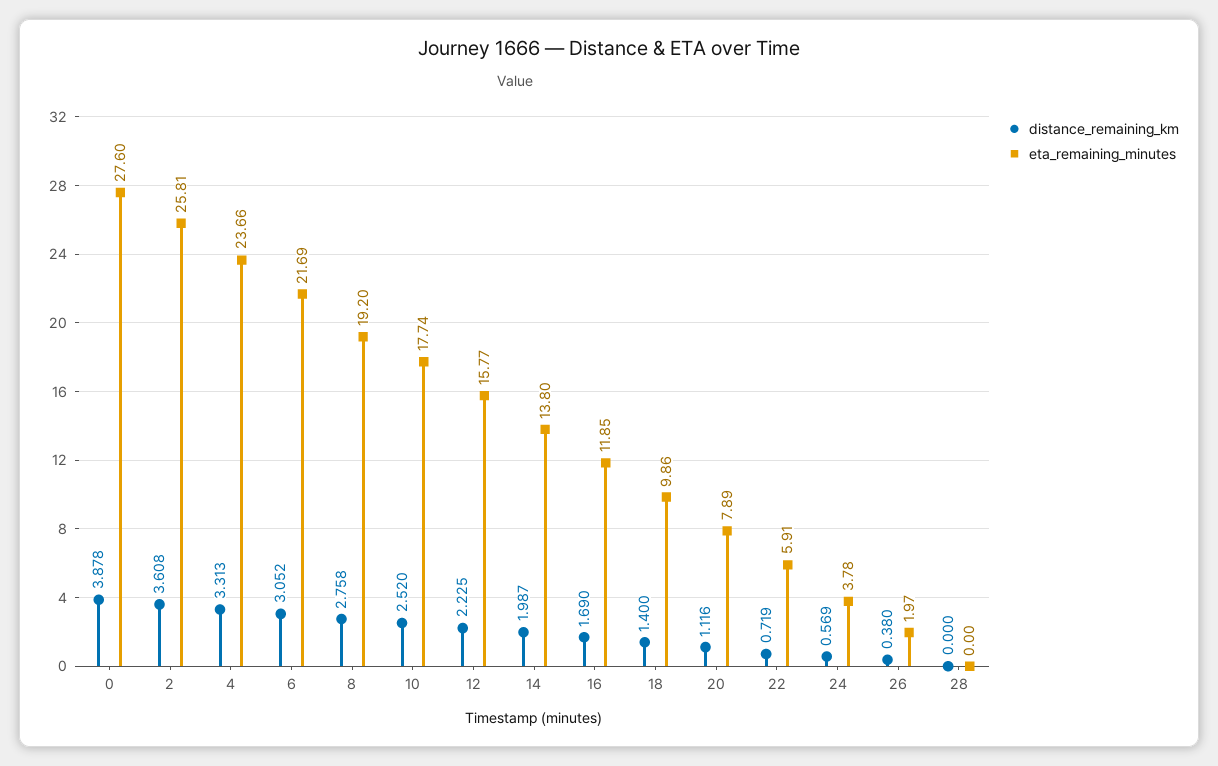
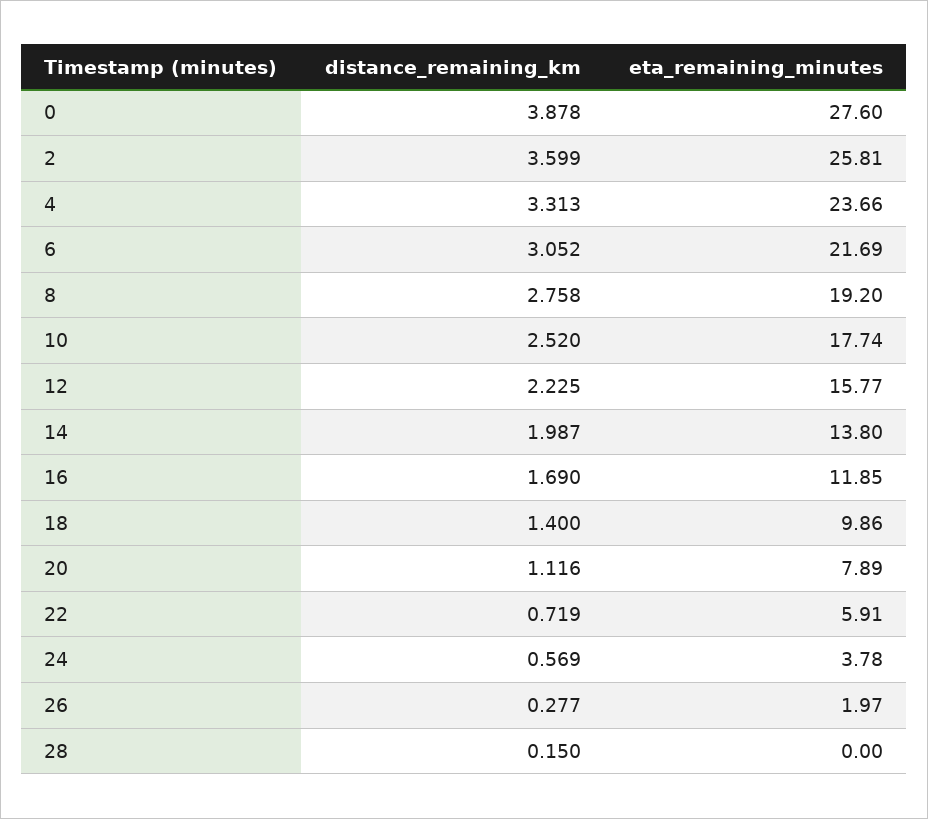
distance_remaining_km, 2: 3.608 -> 3.599
distance_remaining_km, 26: 0.38 -> 0.277
distance_remaining_km, 28: 0 -> 0.15

